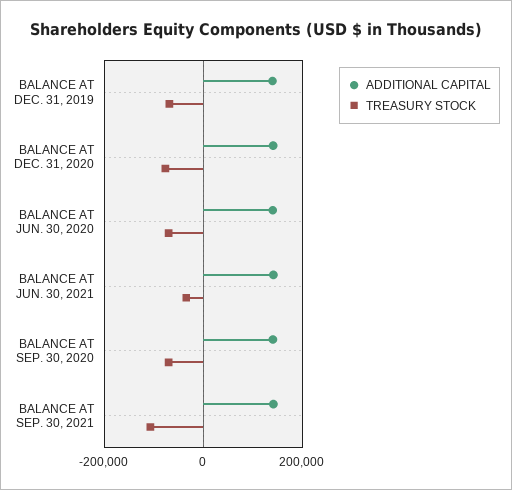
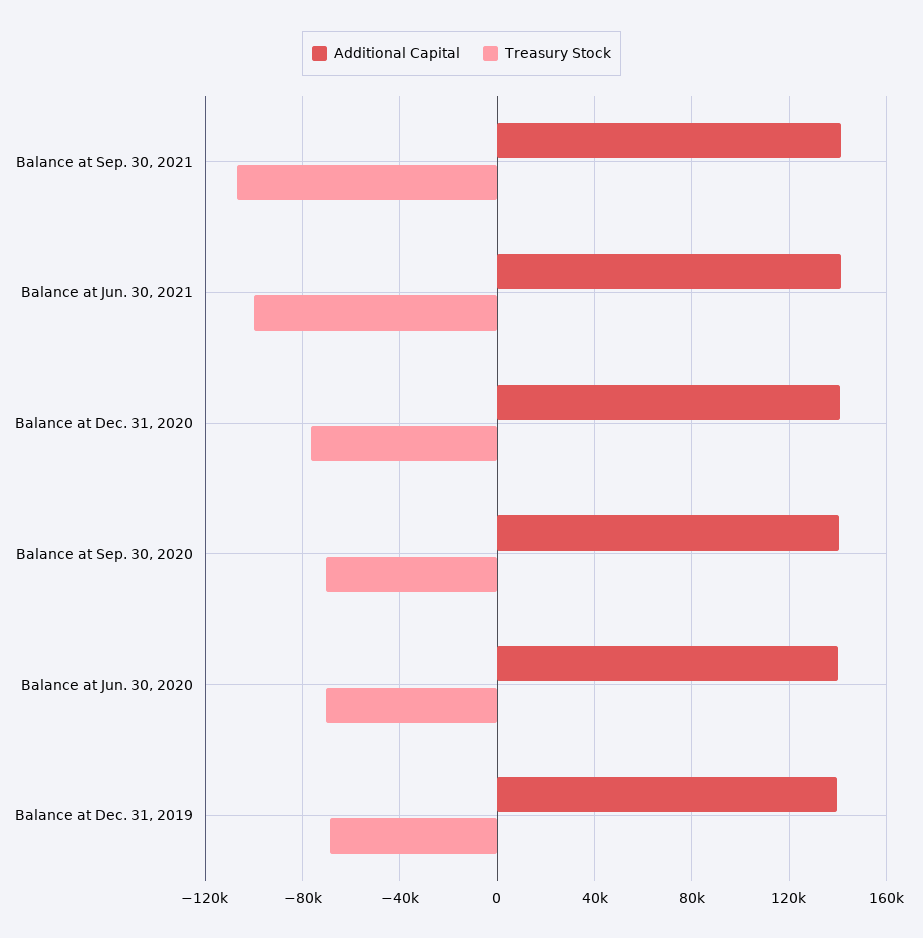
TREASURY STOCK, BALANCE AT JUN. 30, 2021: -40000 -> -100000

